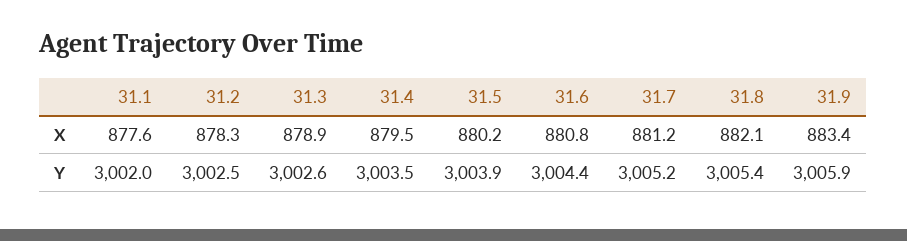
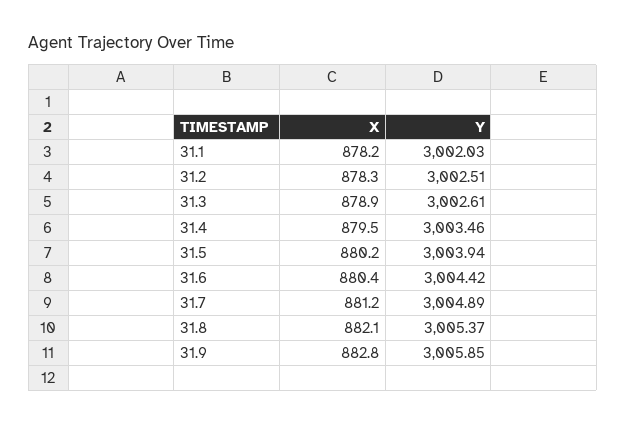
31.1, X: 877.6 -> 878.2
31.6, X: 880.8 -> 880.4
31.9, X: 883.4 -> 882.8
31.7, Y: 3005.2 -> 3004.89

